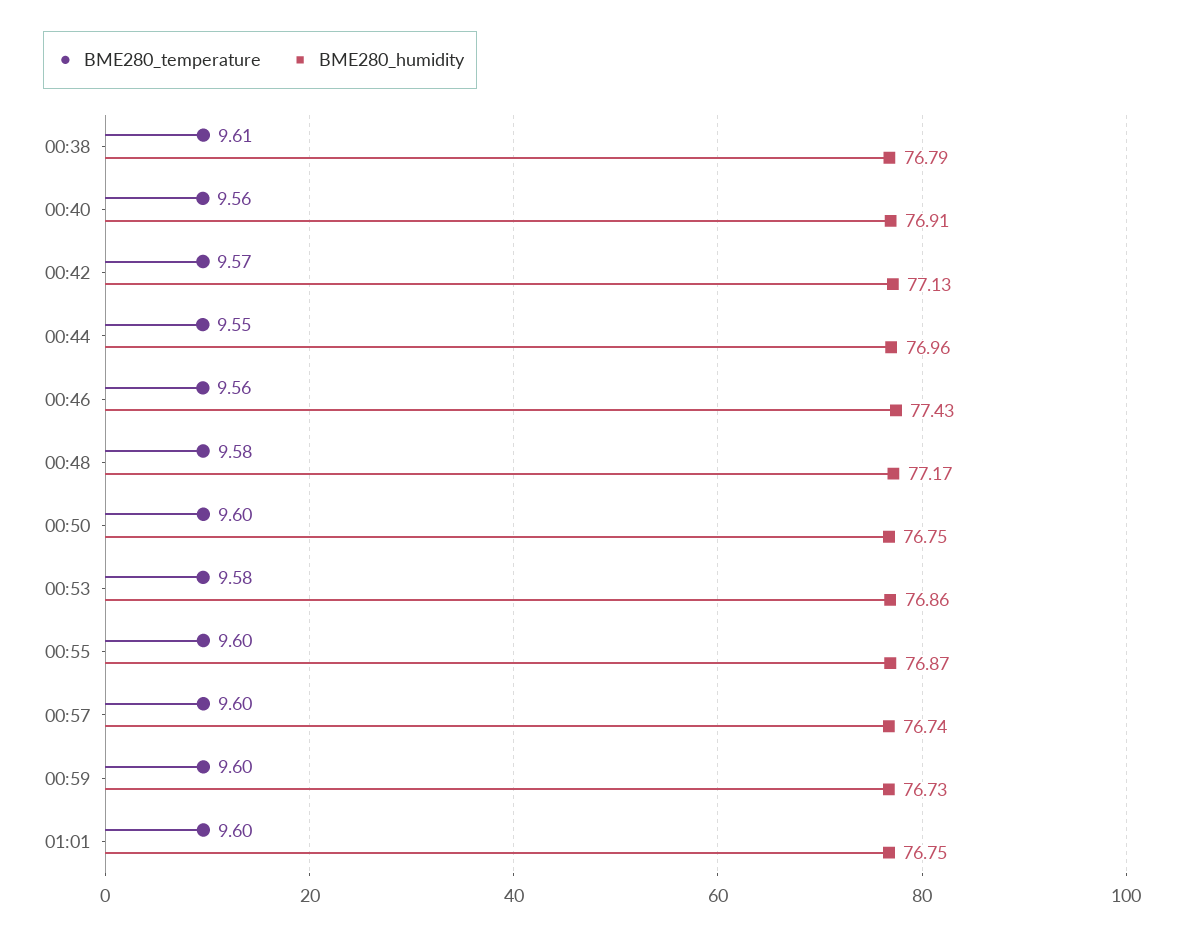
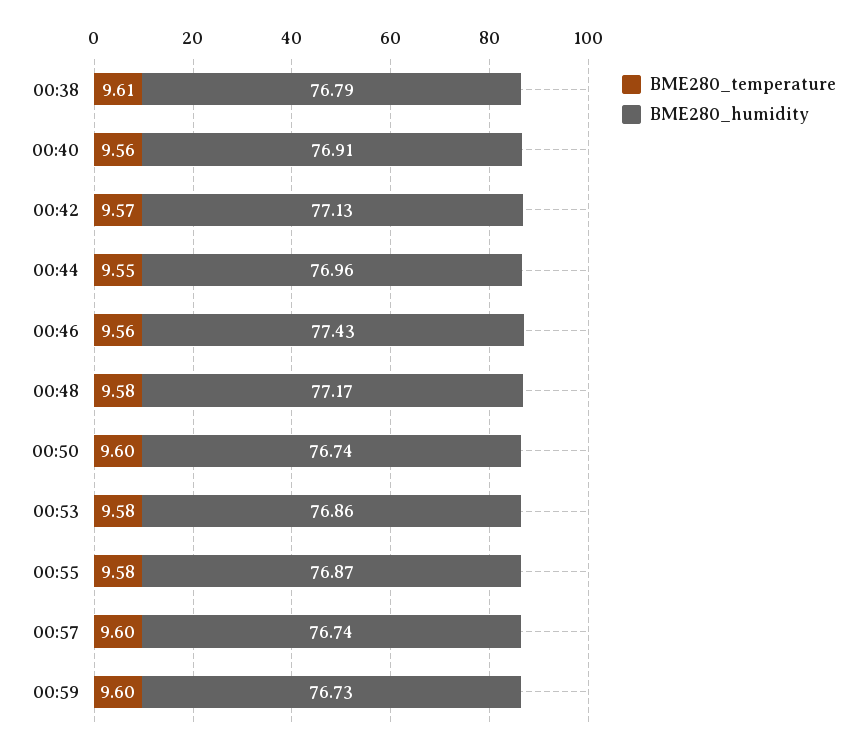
BME280_humidity, 00:50: 76.75 -> 76.74
BME280_temperature, 00:55: 9.6 -> 9.58
BME280_temperature, 01:01: 9.6 -> none
BME280_humidity, 01:01: 76.75 -> none

